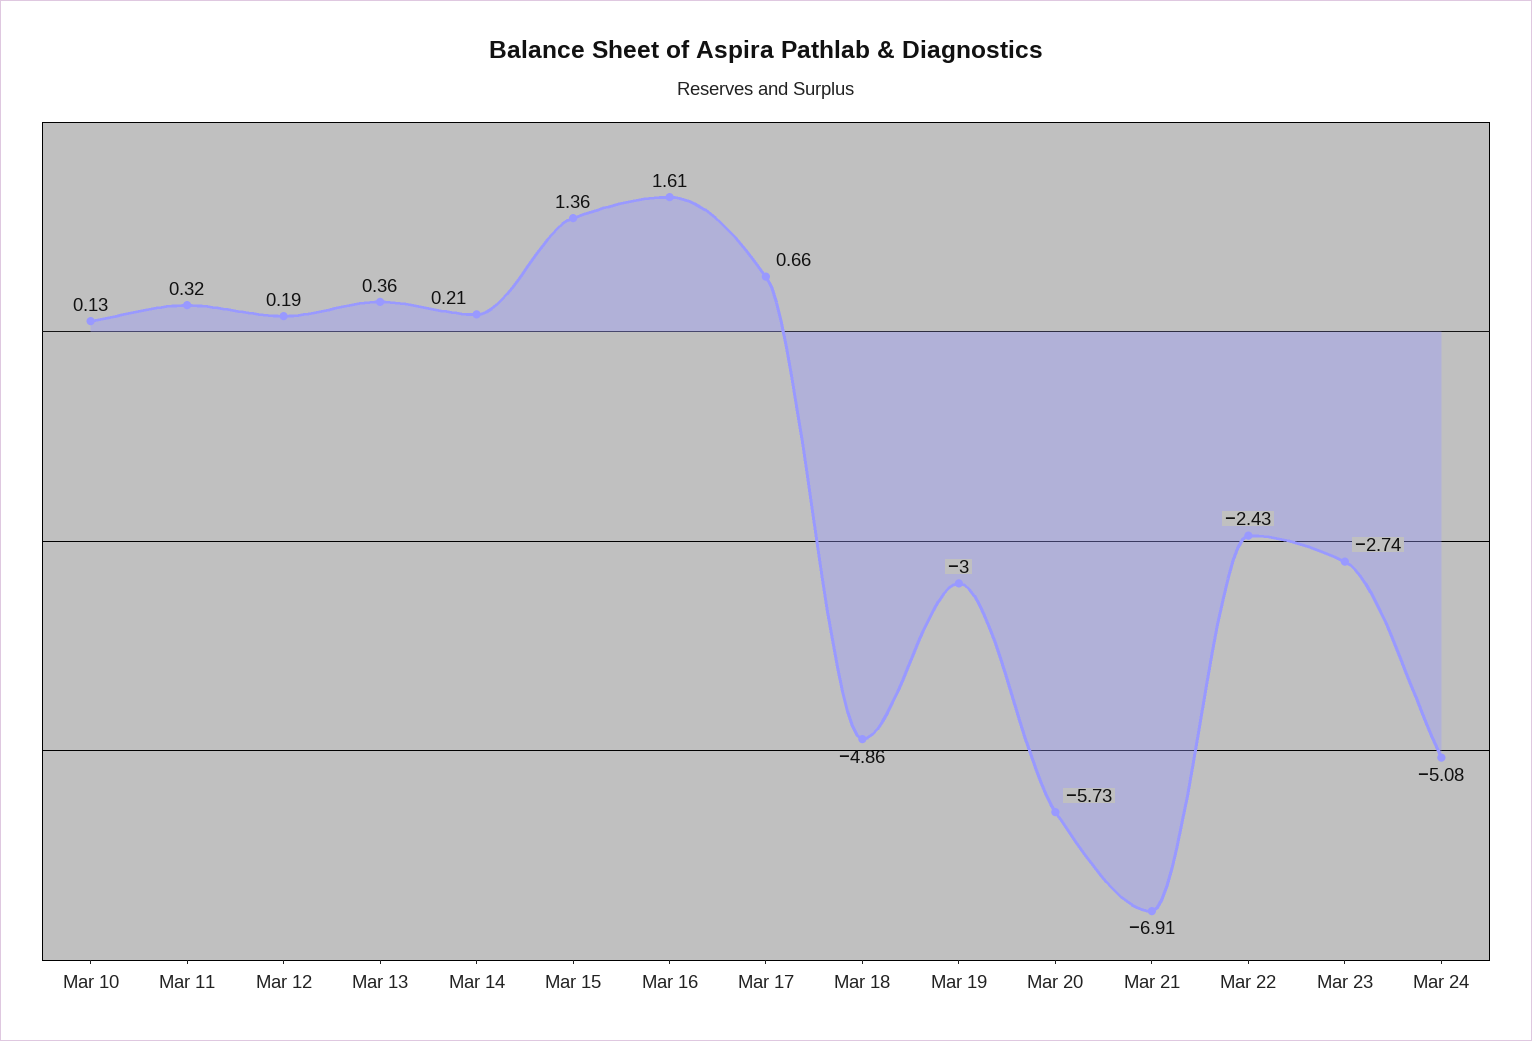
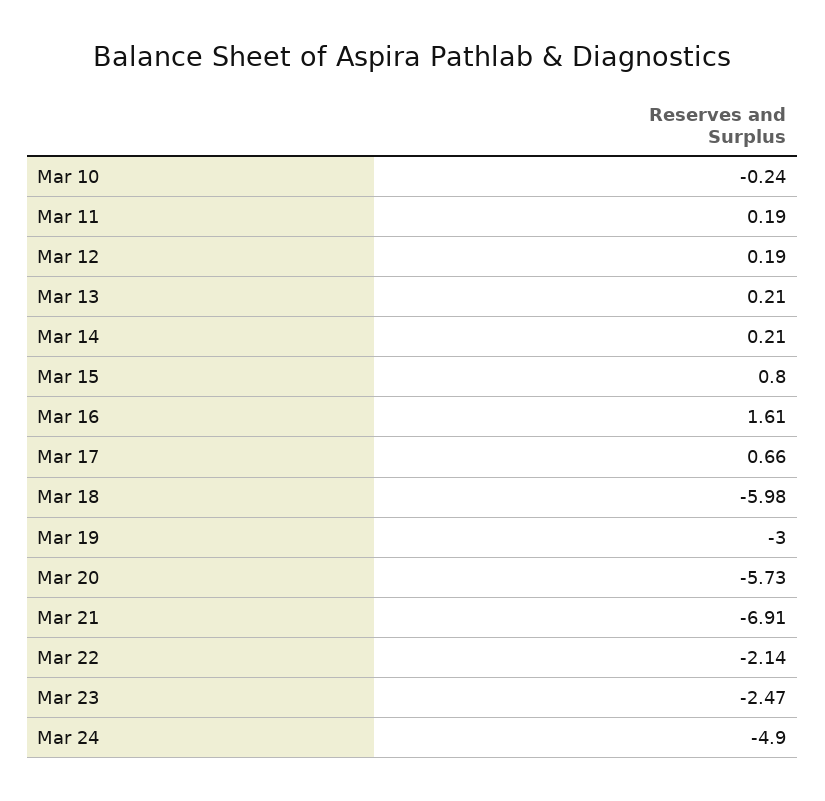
Mar 10: 0.13 -> -0.24
Mar 11: 0.32 -> 0.19
Mar 13: 0.36 -> 0.21
Mar 15: 1.36 -> 0.8
Mar 18: -4.86 -> -5.98
Mar 22: -2.43 -> -2.14
Mar 23: -2.74 -> -2.47
Mar 24: -5.08 -> -4.9

